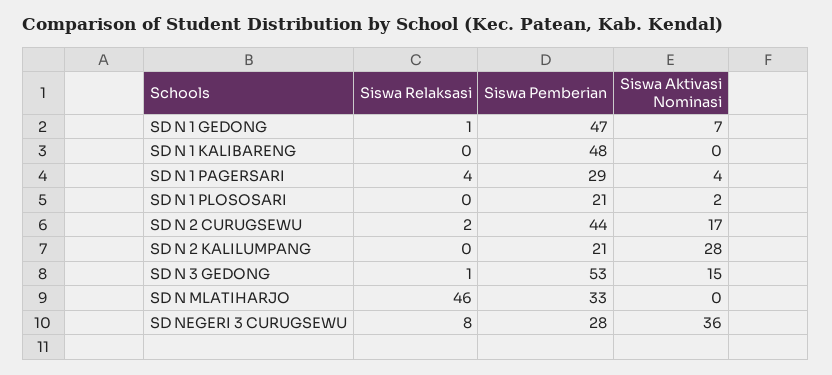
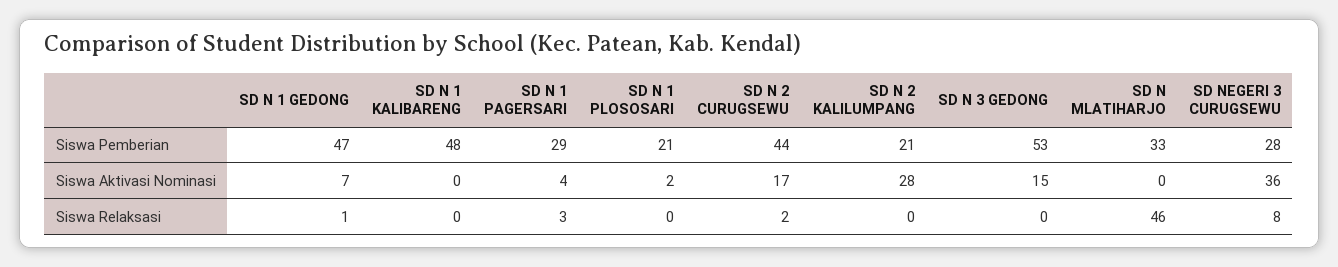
Siswa Relaksasi, SD N 1 PAGERSARI: 4 -> 3
Siswa Relaksasi, SD N 3 GEDONG: 1 -> 0

